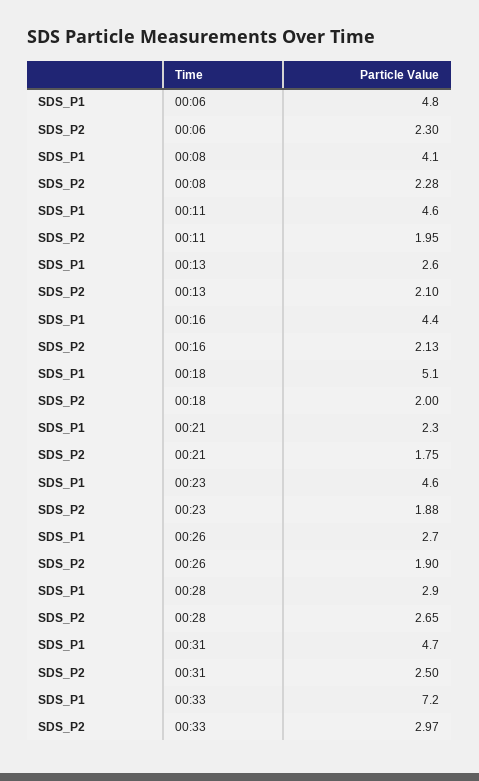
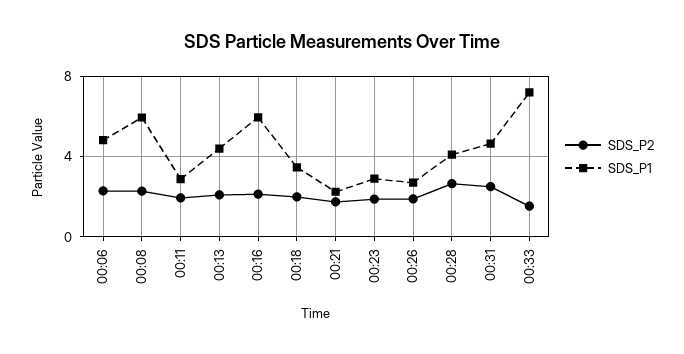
SDS_P1, 00:08: 4.1 -> 6
SDS_P1, 00:11: 4.6 -> 3
SDS_P1, 00:13: 2.6 -> 4.5
SDS_P1, 00:16: 4.4 -> 6
SDS_P1, 00:18: 5.1 -> 3.5
SDS_P1, 00:23: 4.6 -> 3
SDS_P1, 00:28: 2.9 -> 4
SDS_P2, 00:33: 2.97 -> 1.5

